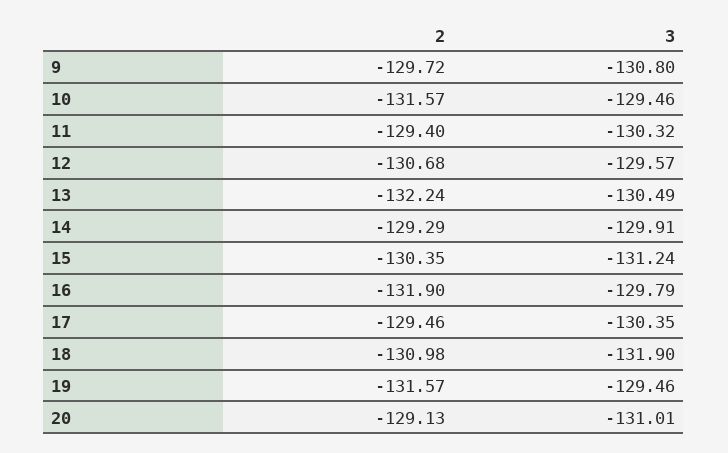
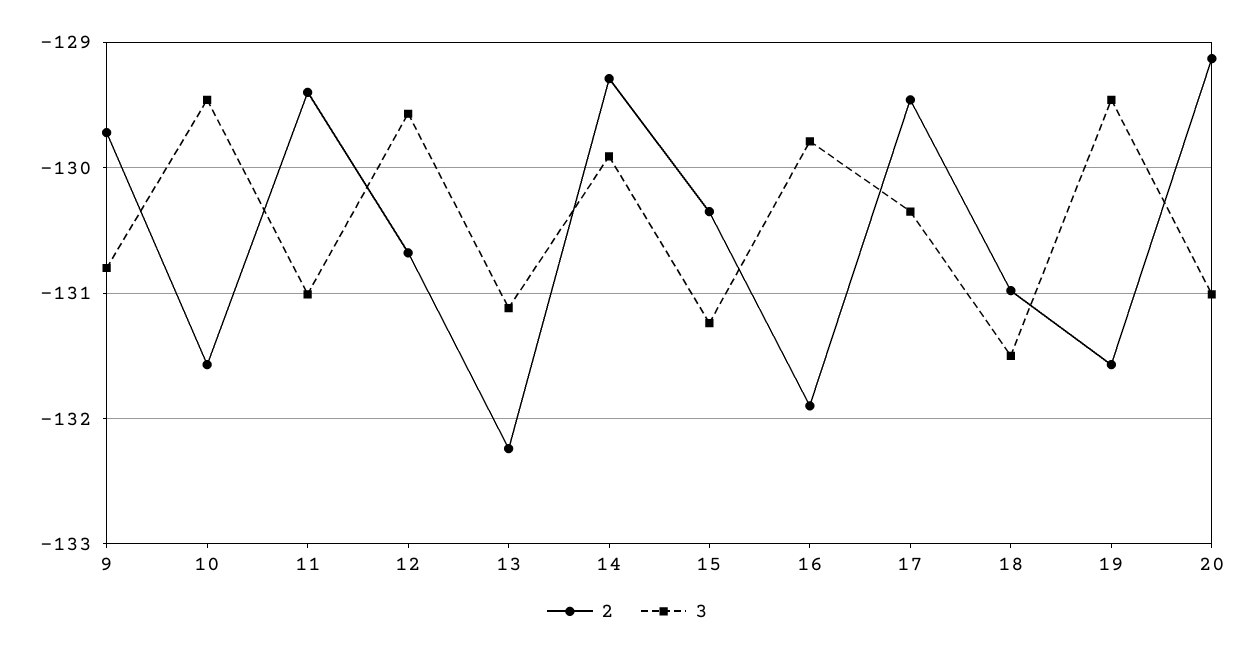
3, 11: -130.32 -> -131
3, 13: -130.49 -> -131.1
3, 18: -131.9 -> -131.5

